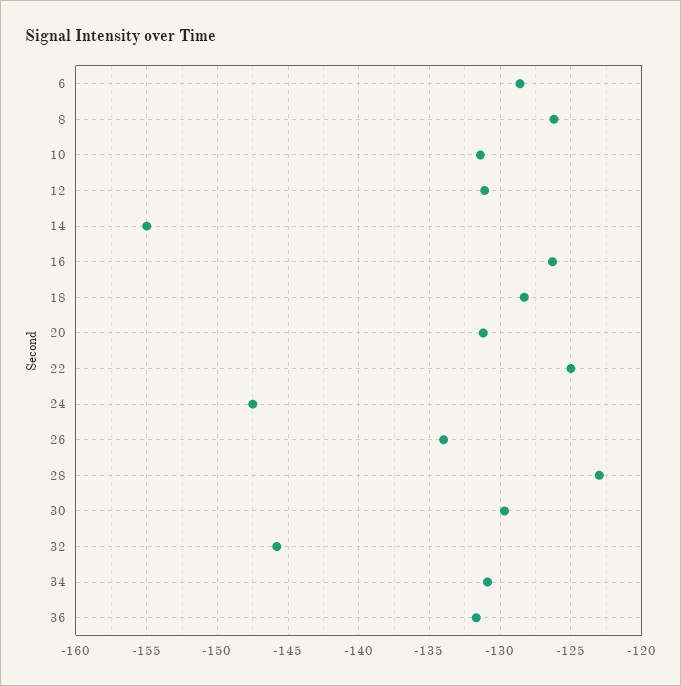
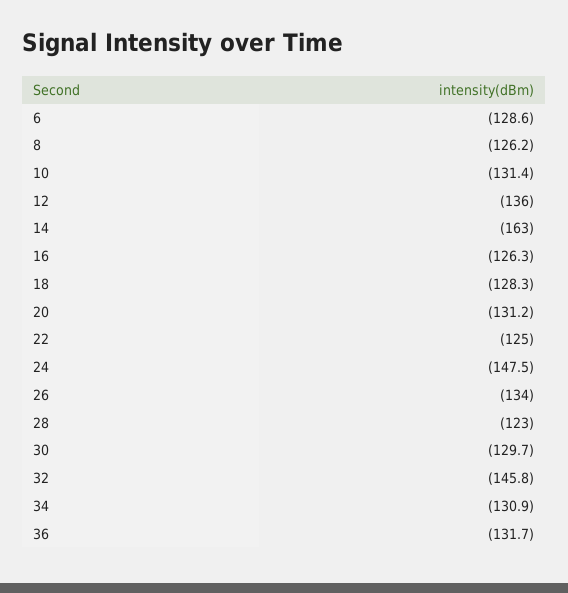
12: -131 -> -136
14: -155 -> -163

